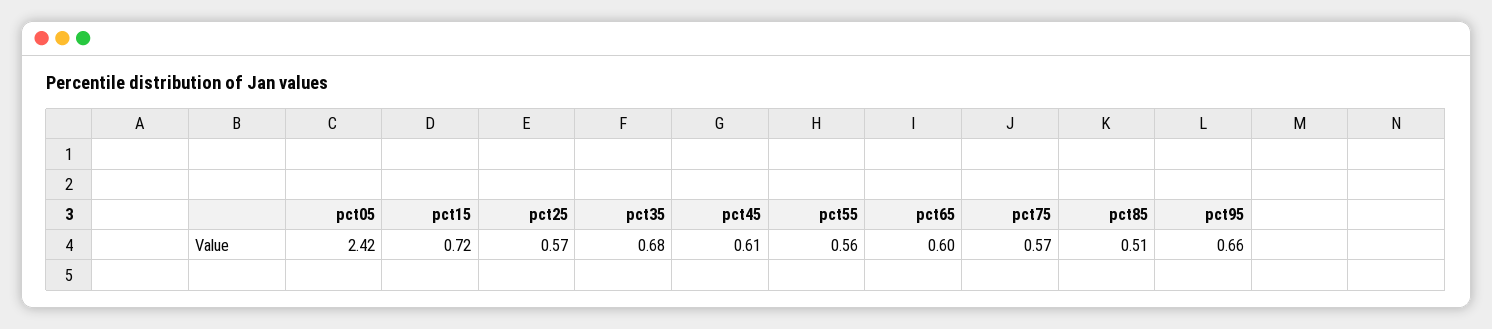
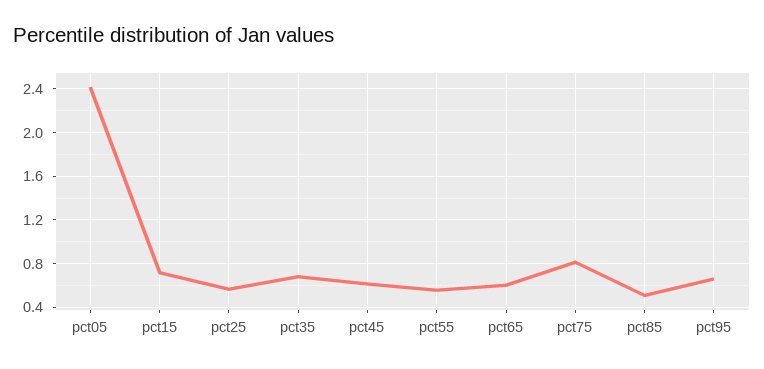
pct75: 0.57 -> 0.8

